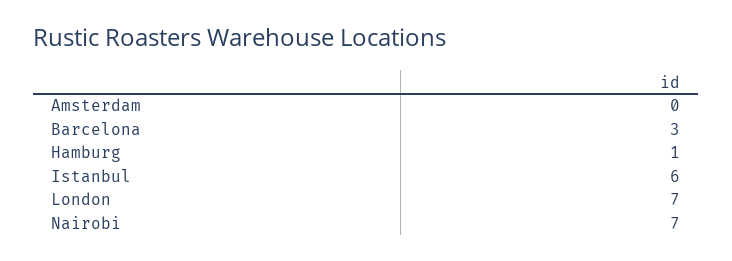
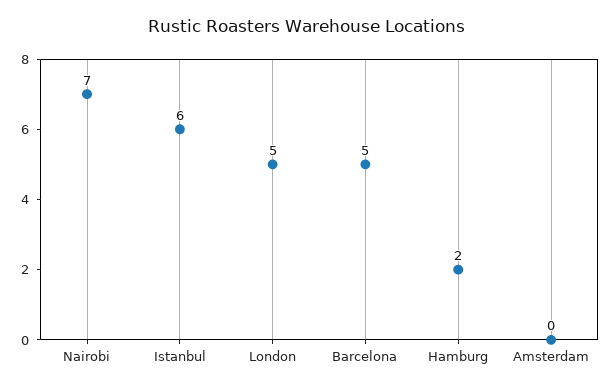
Barcelona: 3 -> 5
Hamburg: 1 -> 2
London: 7 -> 5

